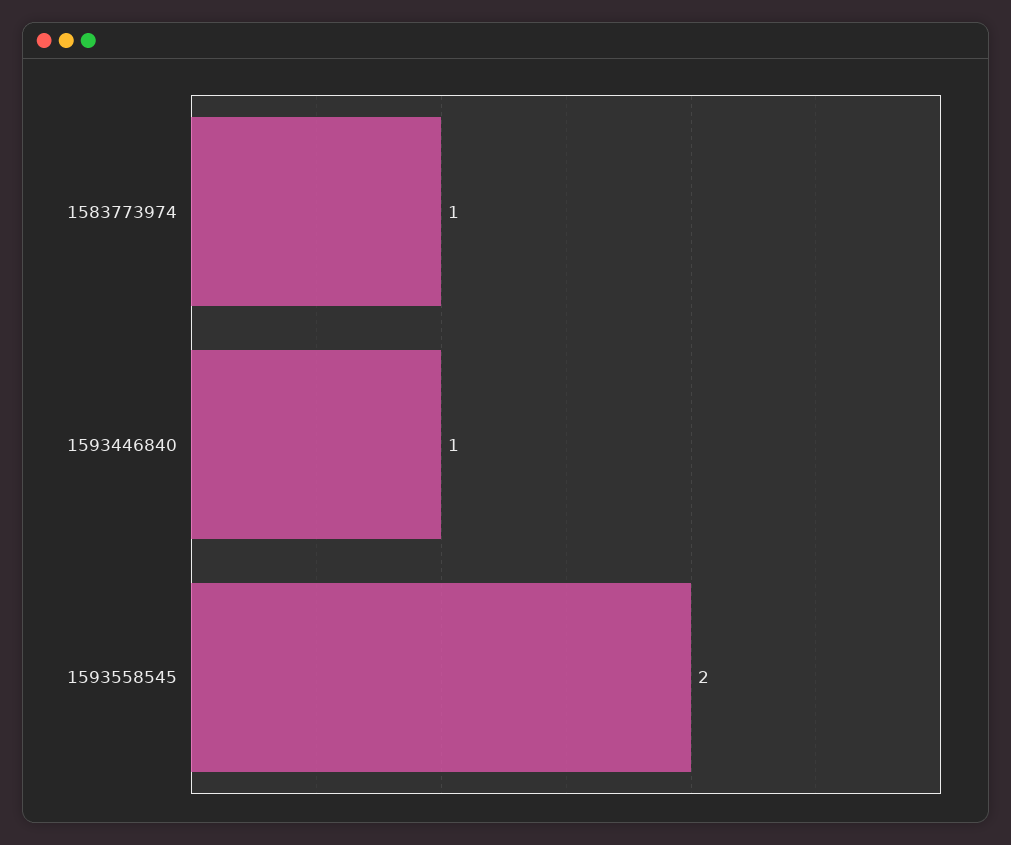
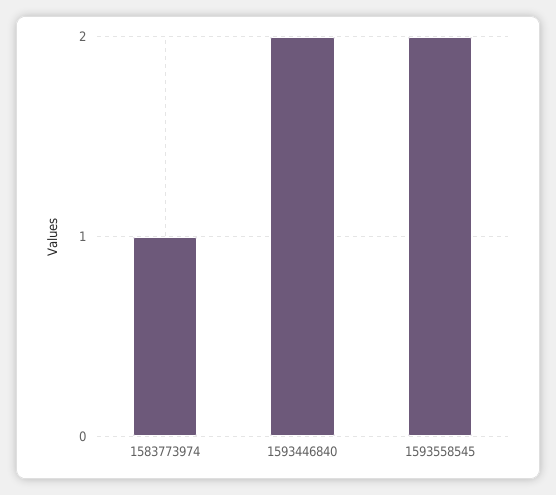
1593446840: 1 -> 2

